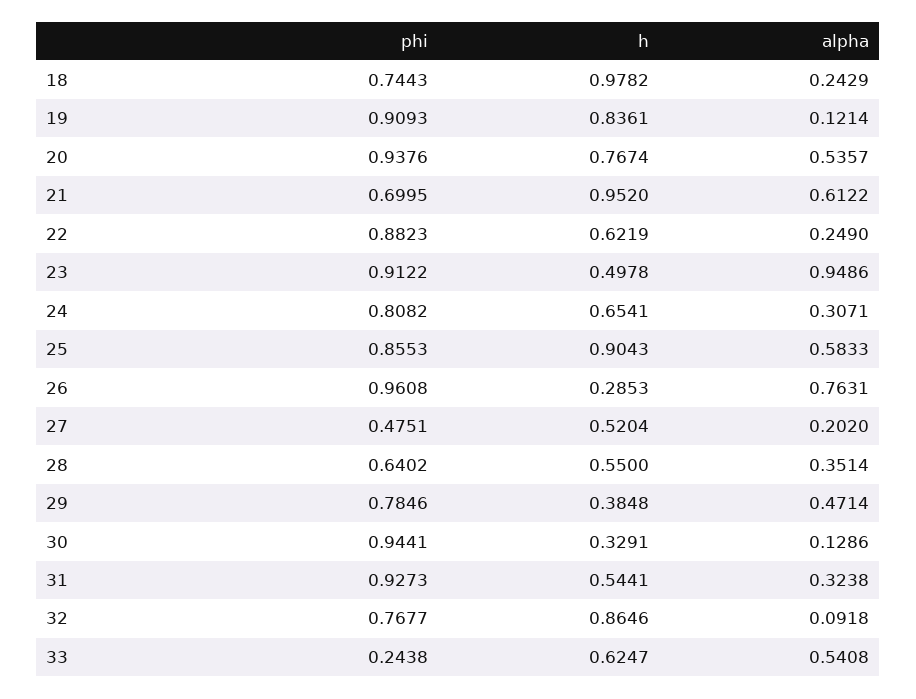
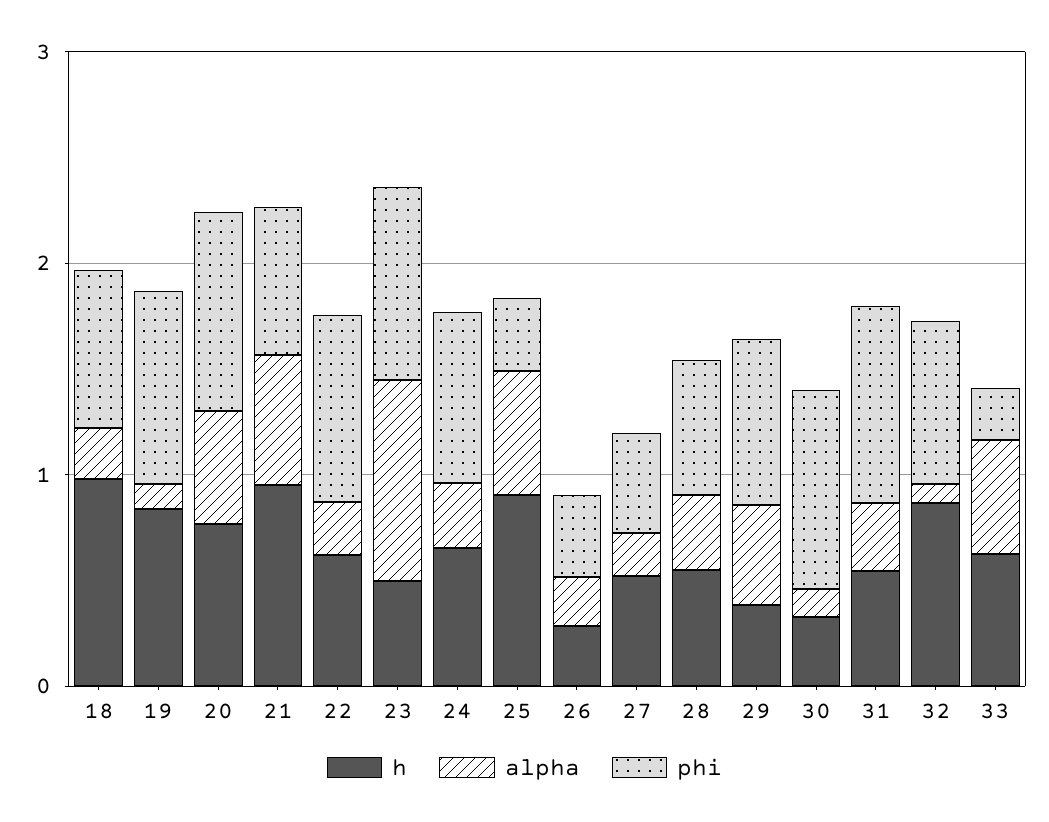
phi, 25: 0.8553 -> 0.4
phi, 26: 0.9608 -> 0.4
alpha, 26: 0.7631 -> 0.2

